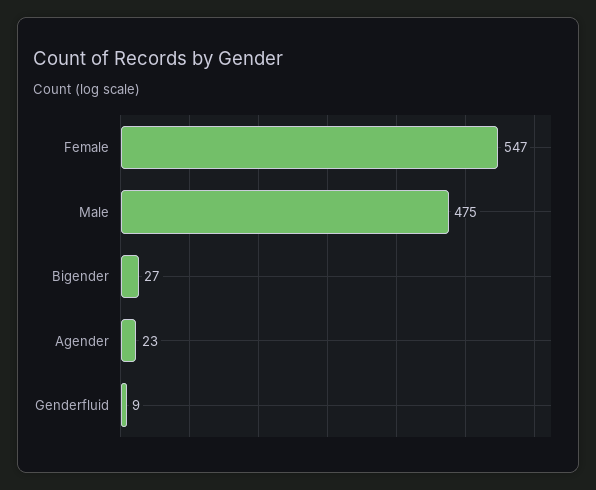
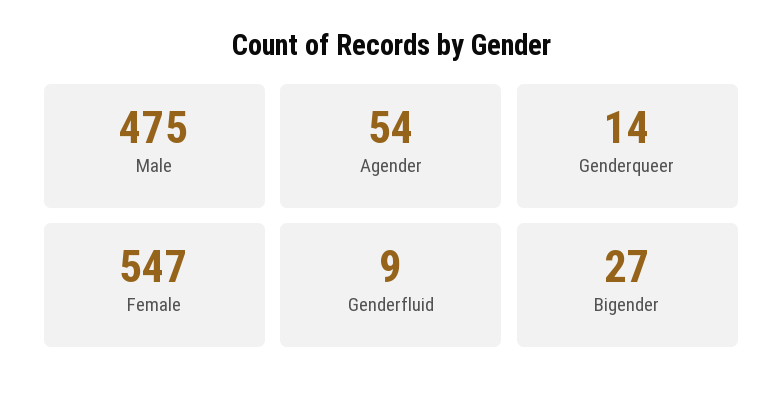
Agender: 23 -> 54
Genderqueer: none -> 14

